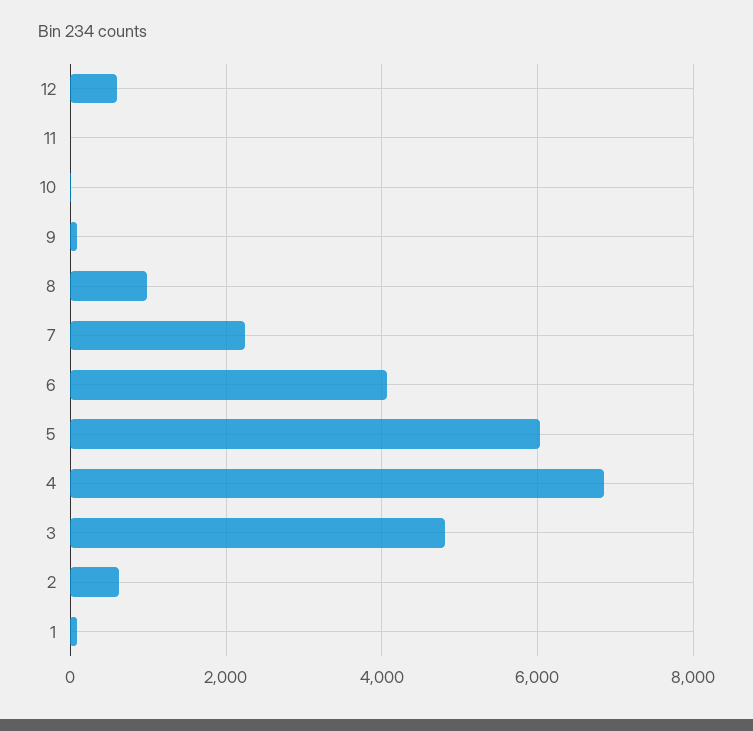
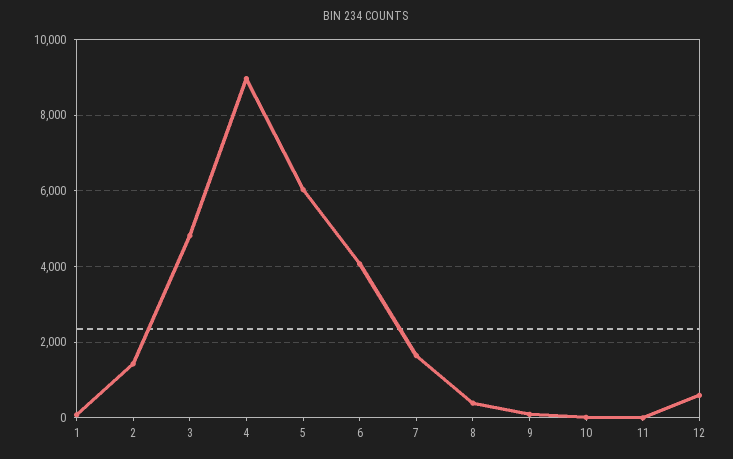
8: 1000 -> 400
7: 2200 -> 1600
4: 6800 -> 9000
2: 600 -> 1400

